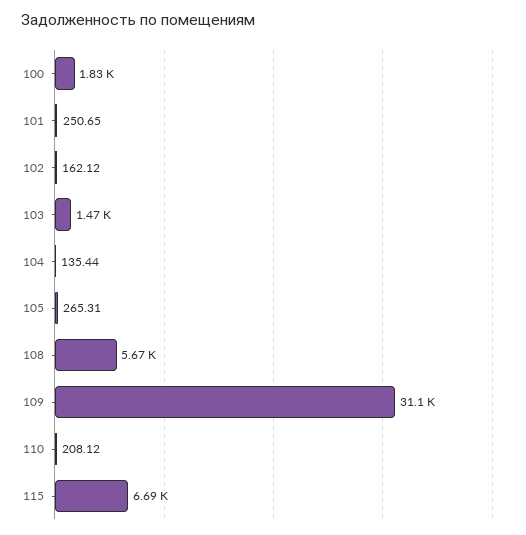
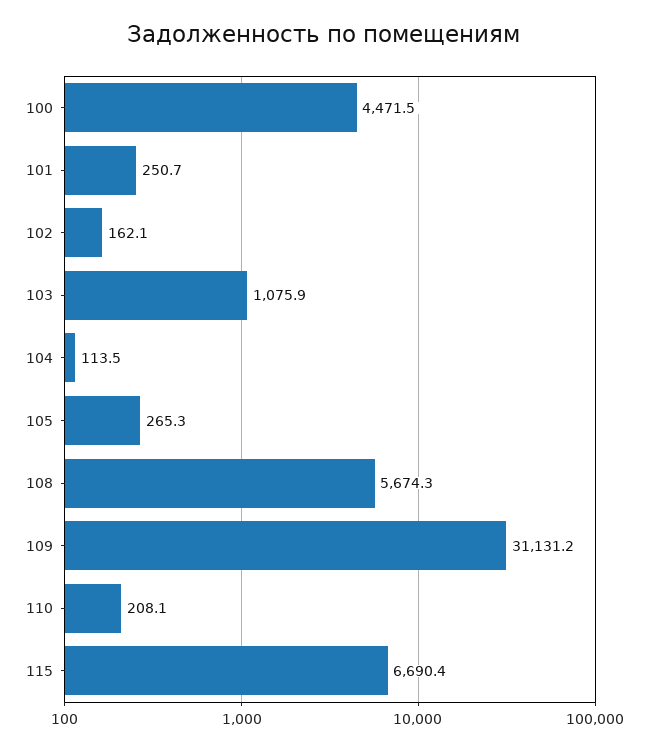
100: 1830 -> 4471.5
103: 1470 -> 1075.9
104: 135.44 -> 113.5

